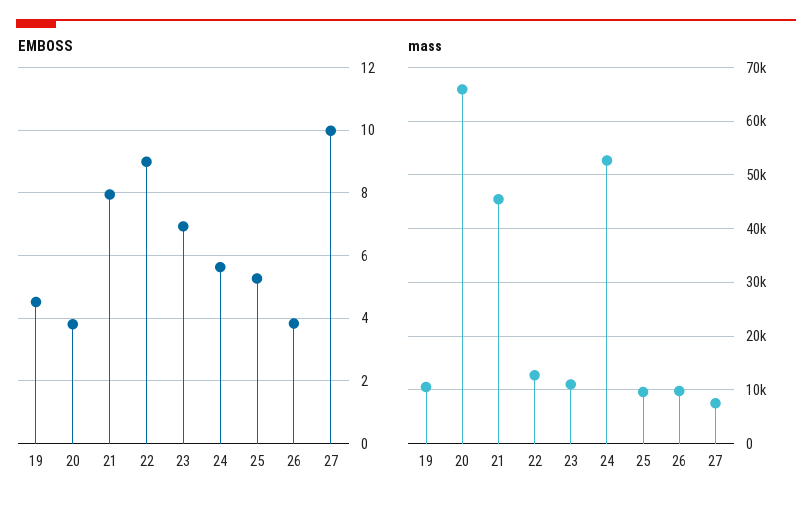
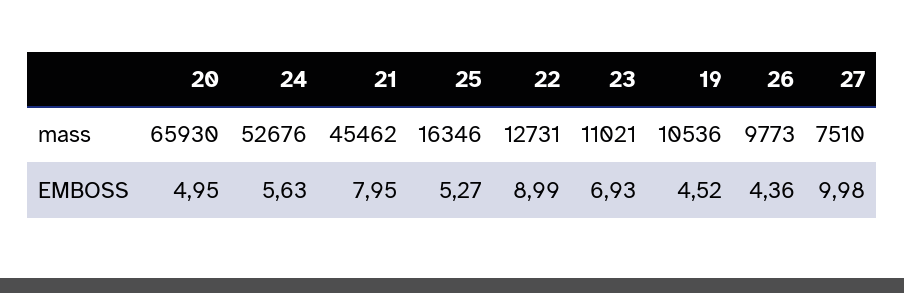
EMBOSS, 20: 3.8 -> 4.95
EMBOSS, 26: 3.8 -> 4.36
mass, 25: 10000 -> 16346

